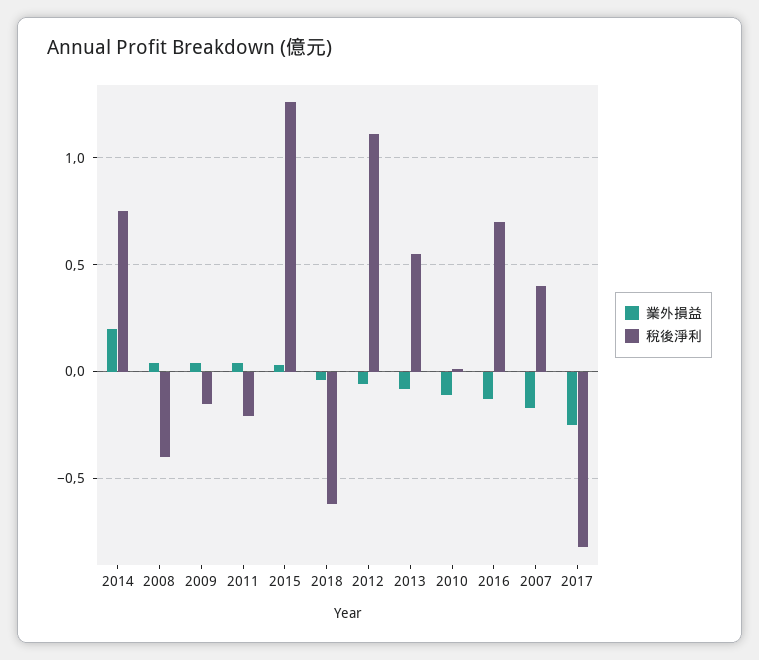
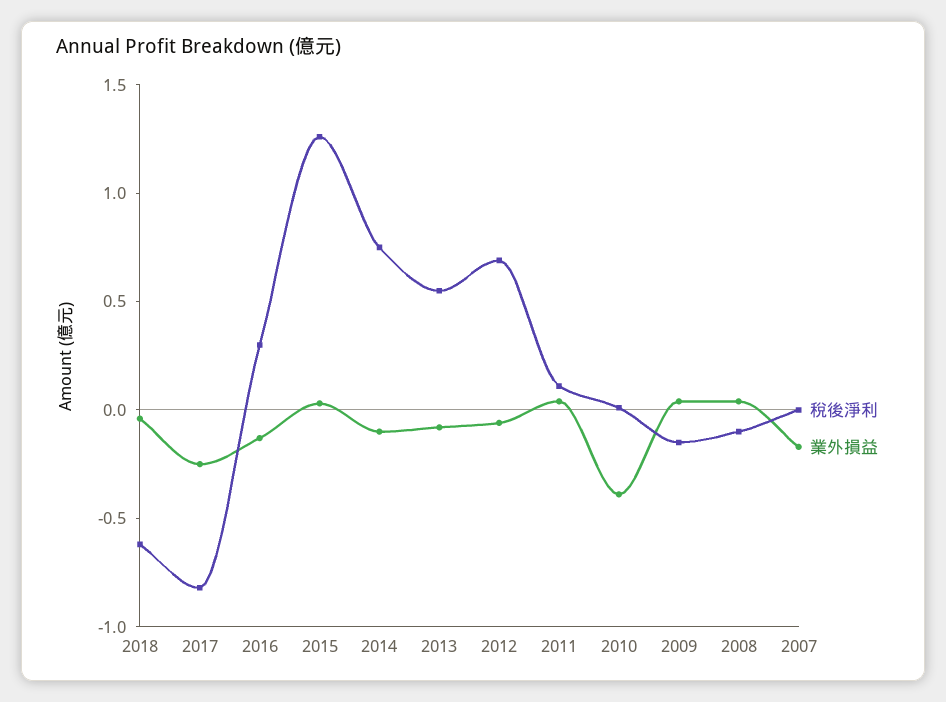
業外損益, 2014: 0.2 -> -0.1
稅後淨利, 2008: -0.4 -> -0.1
稅後淨利, 2011: -0.2 -> 0.1
稅後淨利, 2012: 1.1 -> 0.7
業外損益, 2010: -0.1 -> -0.4
稅後淨利, 2016: 0.7 -> 0.3
稅後淨利, 2007: 0.4 -> 0

